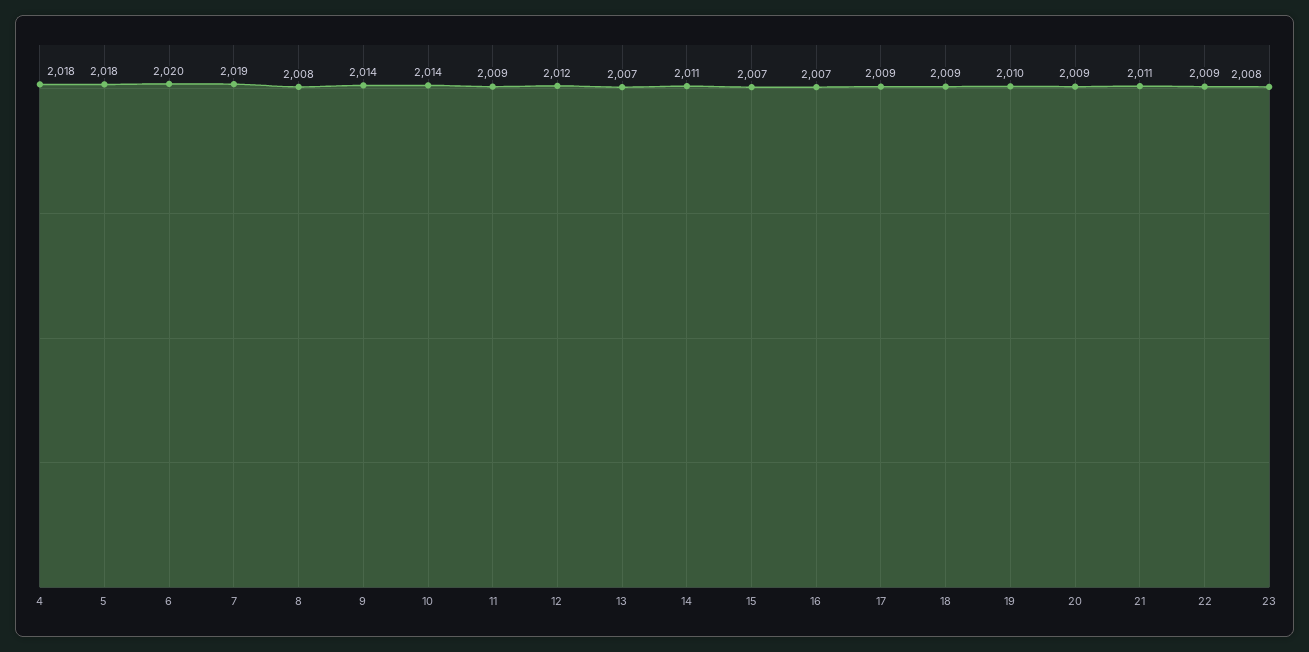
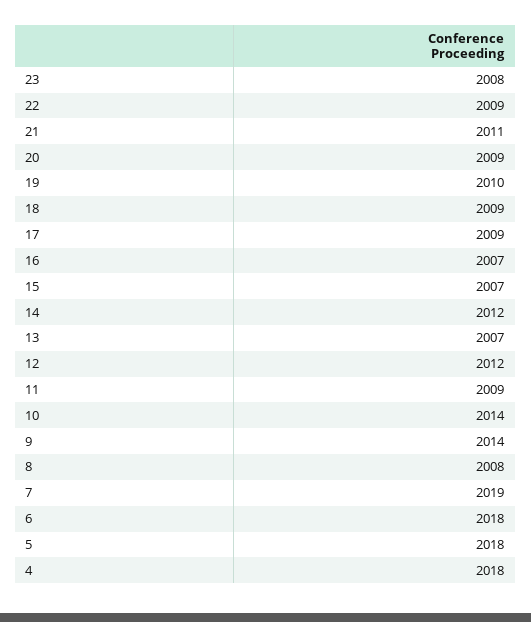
6: 2020 -> 2018
14: 2011 -> 2012

